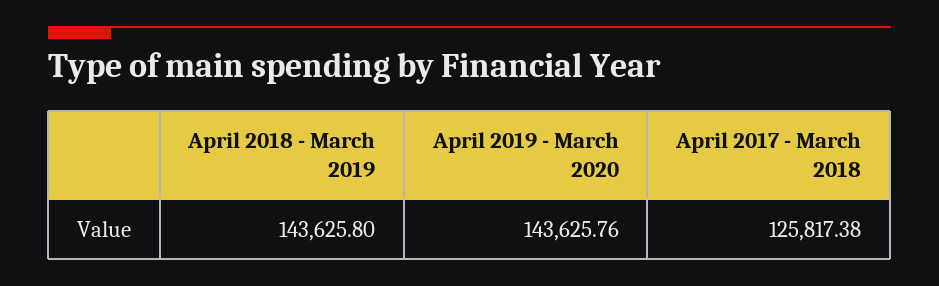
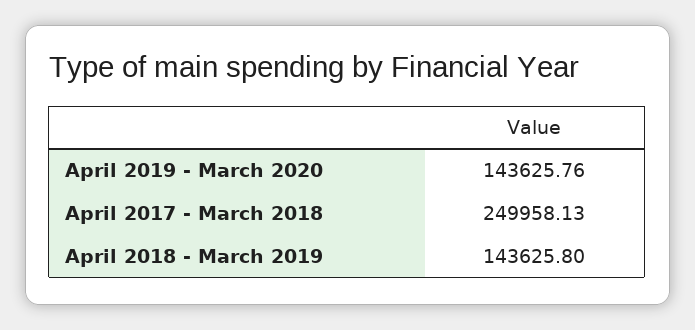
April 2017 - March 2018: 125817.38 -> 249958.13

